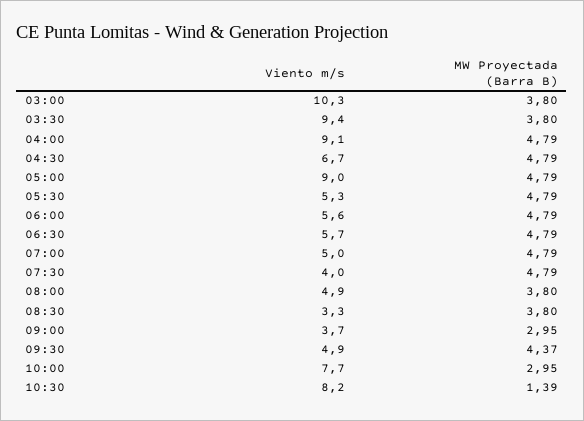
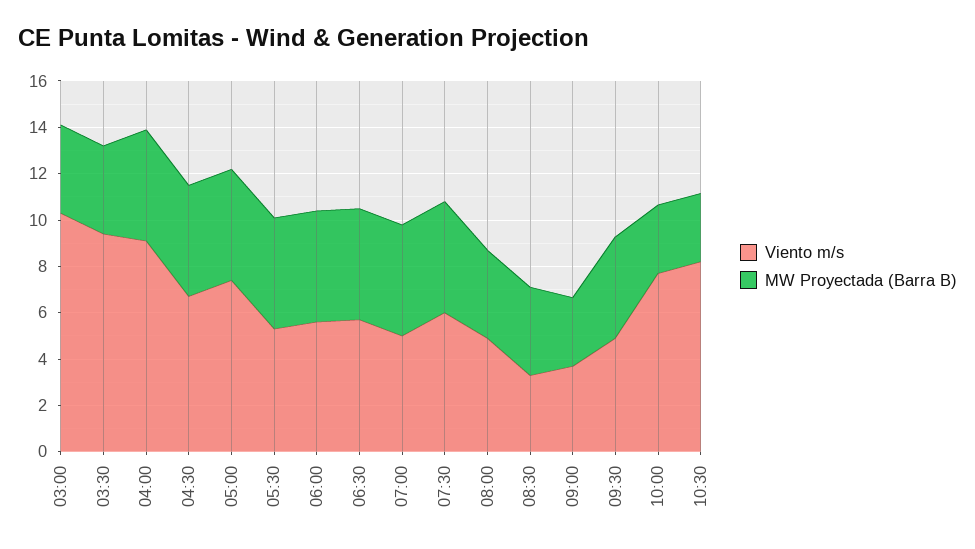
Viento m/s, 05:00: 9 -> 7.5
Viento m/s, 07:30: 4 -> 6
MW Proyectada (Barra B), 10:30: 1.39 -> 3

